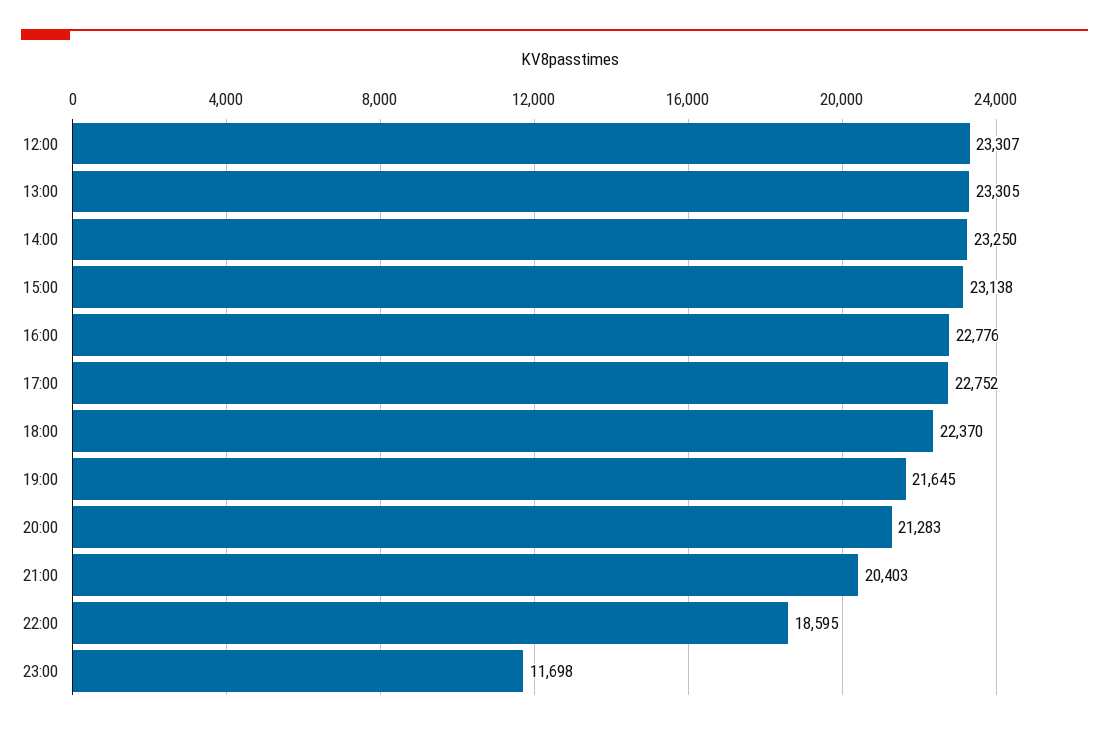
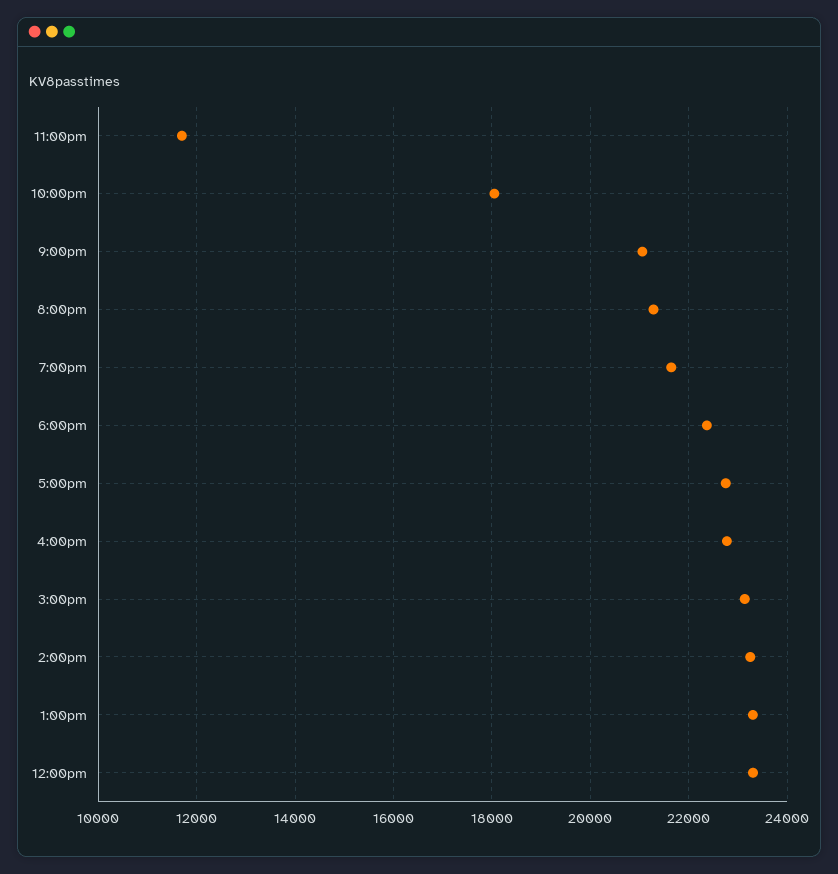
21:00: 20403 -> 21000
22:00: 18595 -> 18000

